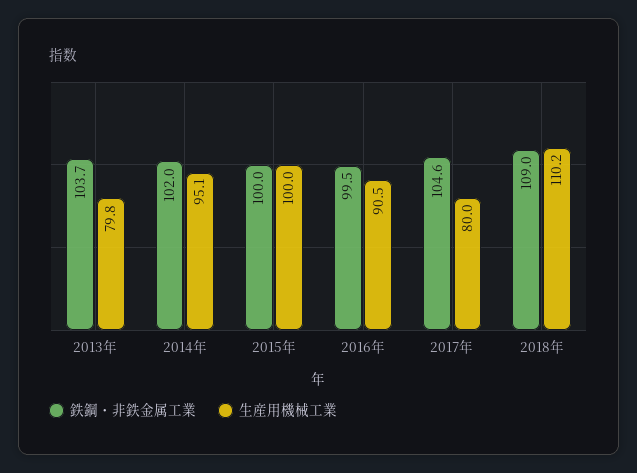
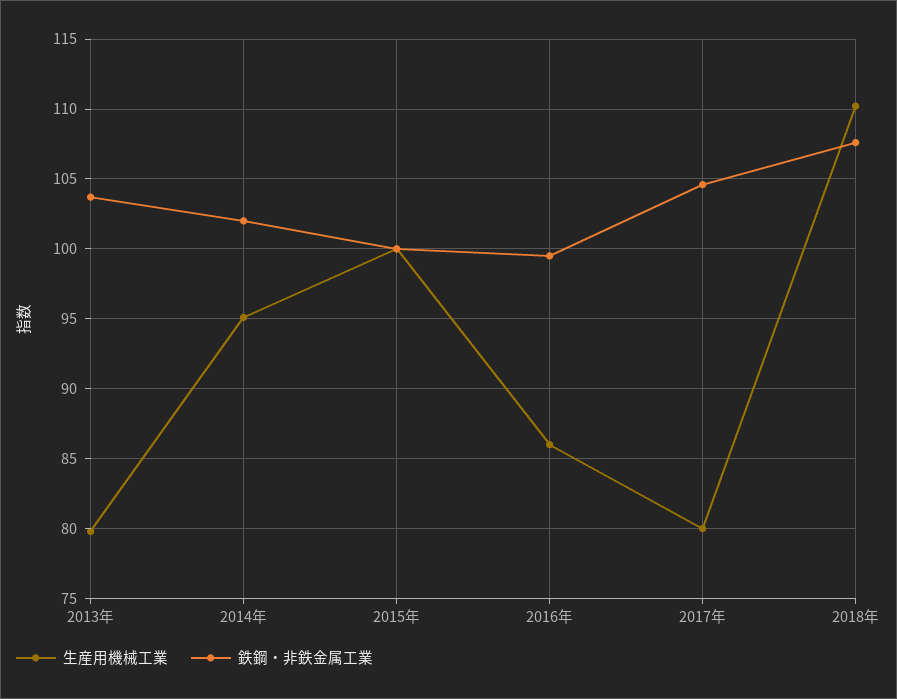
生産用機械工業, 2016年: 90.5 -> 86
鉄鋼・非鉄金属工業, 2018年: 109 -> 107.5

